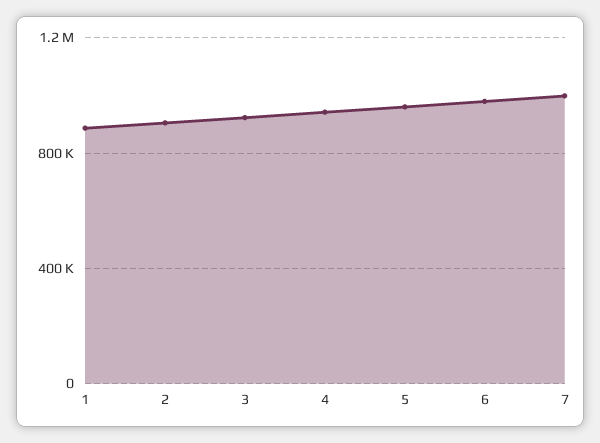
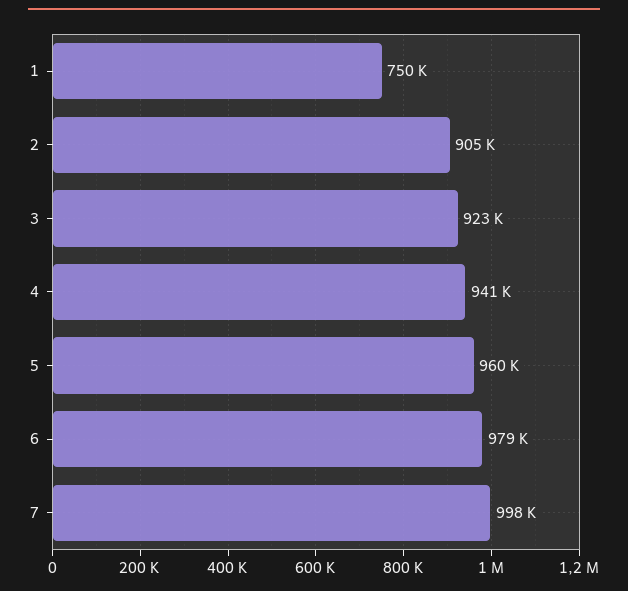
1: 900000 -> 750000

